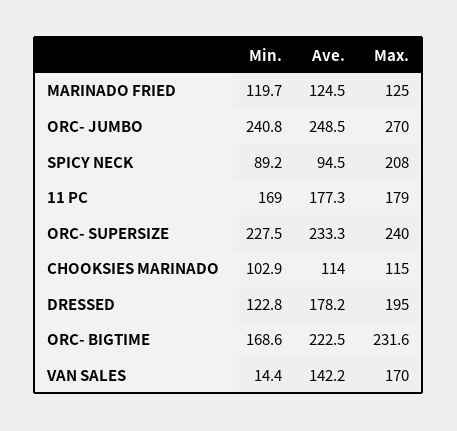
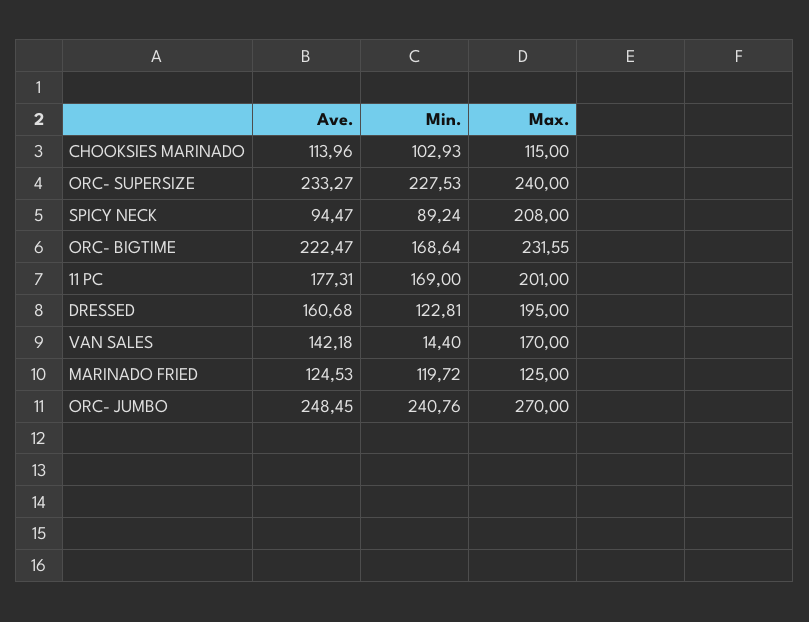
Max., 11 PC: 179 -> 201
Ave., DRESSED: 178.2 -> 160.68

